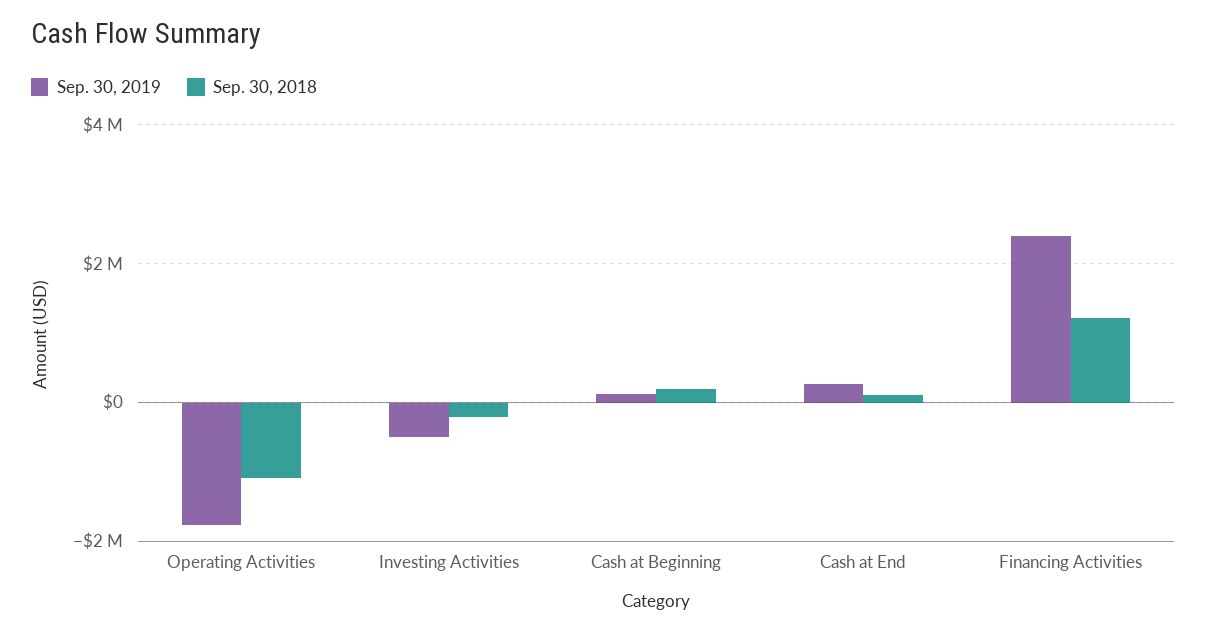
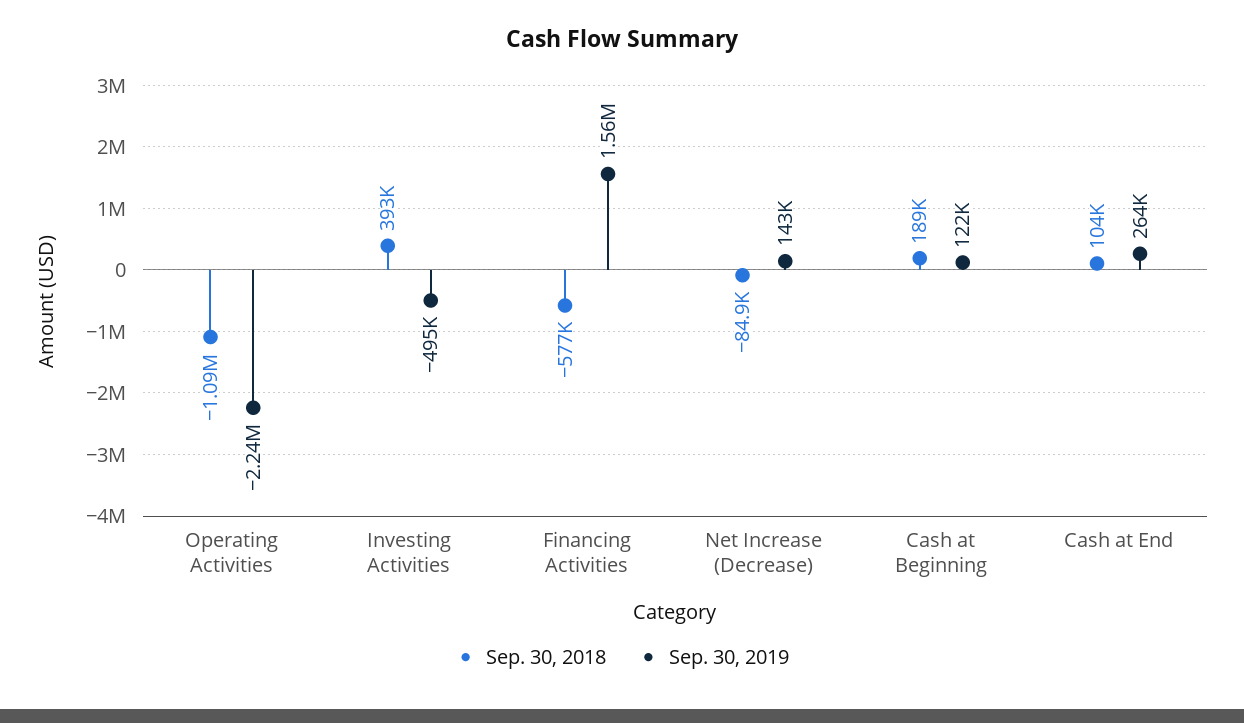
Sep. 30, 2019, Operating Activities: -1800000 -> -2240000
Sep. 30, 2018, Investing Activities: -200000 -> 393000
Sep. 30, 2019, Financing Activities: 2400000 -> 1560000
Sep. 30, 2018, Financing Activities: 1200000 -> -577000
Sep. 30, 2018, Net Increase (Decrease): none -> -84900
Sep. 30, 2019, Net Increase (Decrease): none -> 143000

